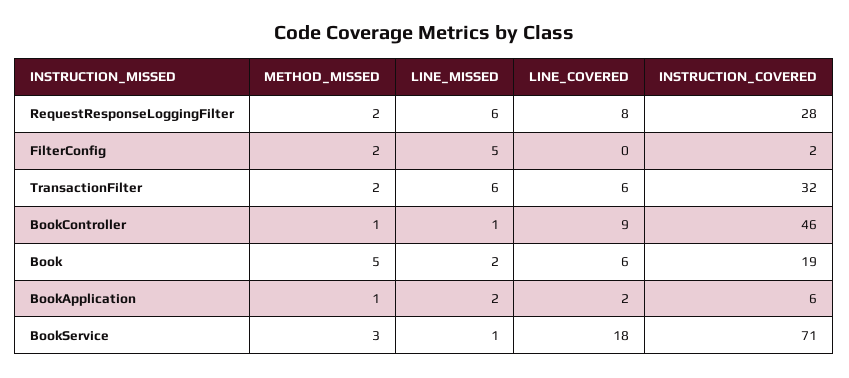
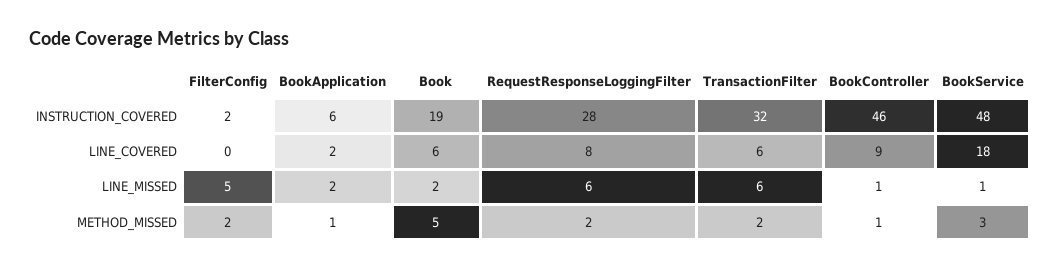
INSTRUCTION_COVERED, BookService: 71 -> 48

